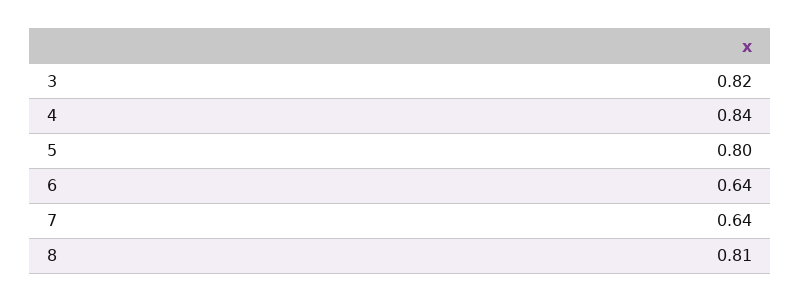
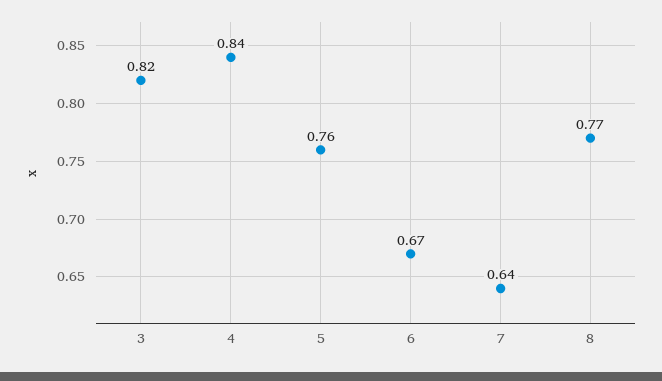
5: 0.8 -> 0.76
6: 0.64 -> 0.67
8: 0.81 -> 0.77

